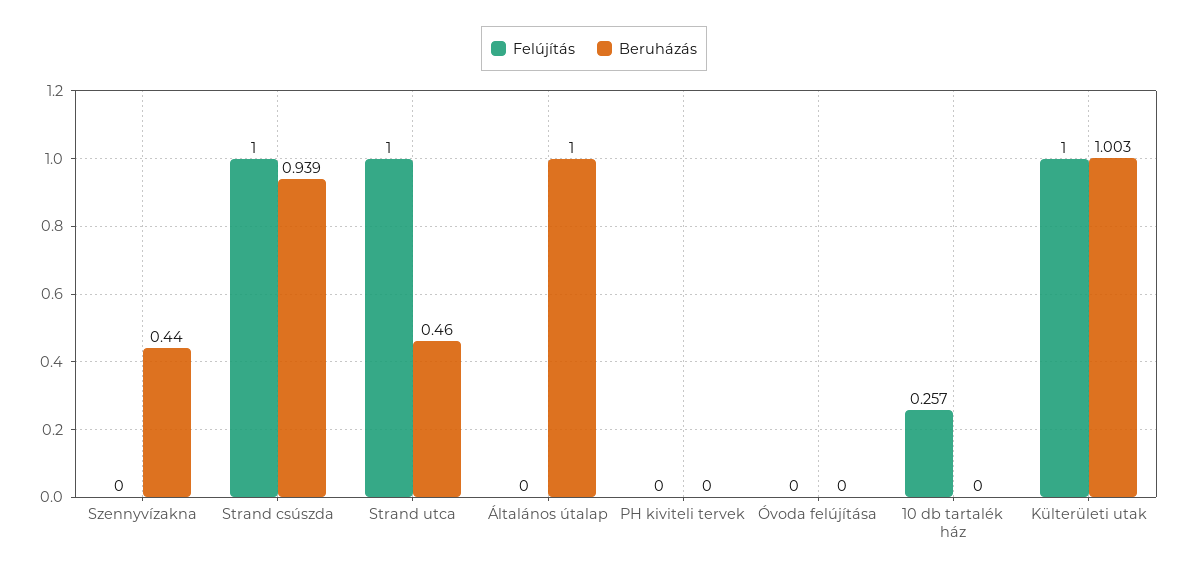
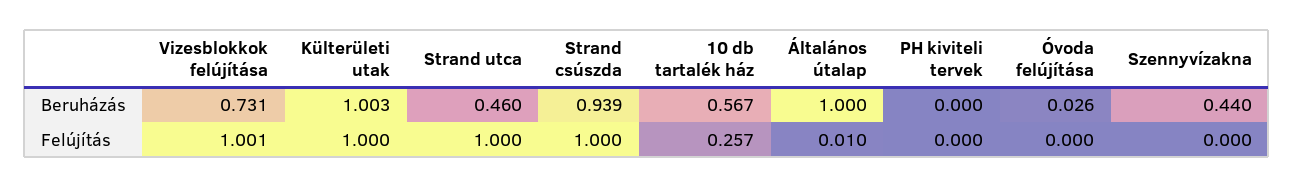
Felújítás, Általános útalap: 0 -> 0.01
Beruházás, Óvoda felújítása: 0 -> 0.026
Beruházás, 10 db tartalék ház: 0 -> 0.567
Beruházás, Vizesblokkok felújítása: none -> 0.731
Felújítás, Vizesblokkok felújítása: none -> 1.001

